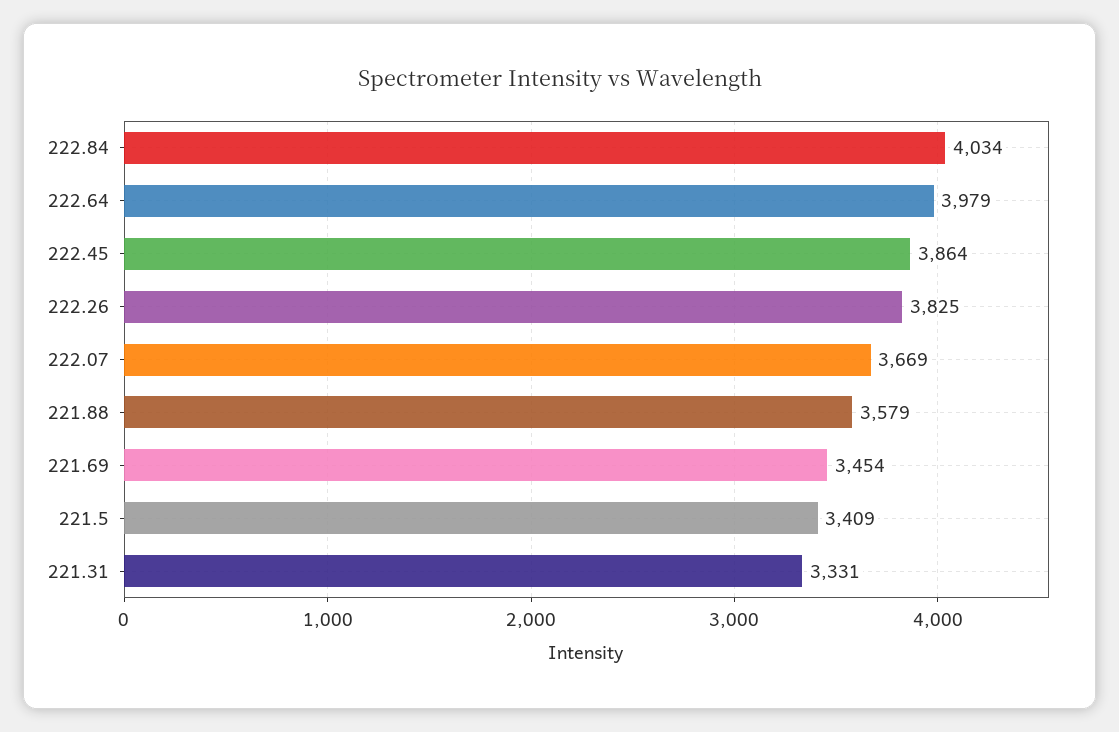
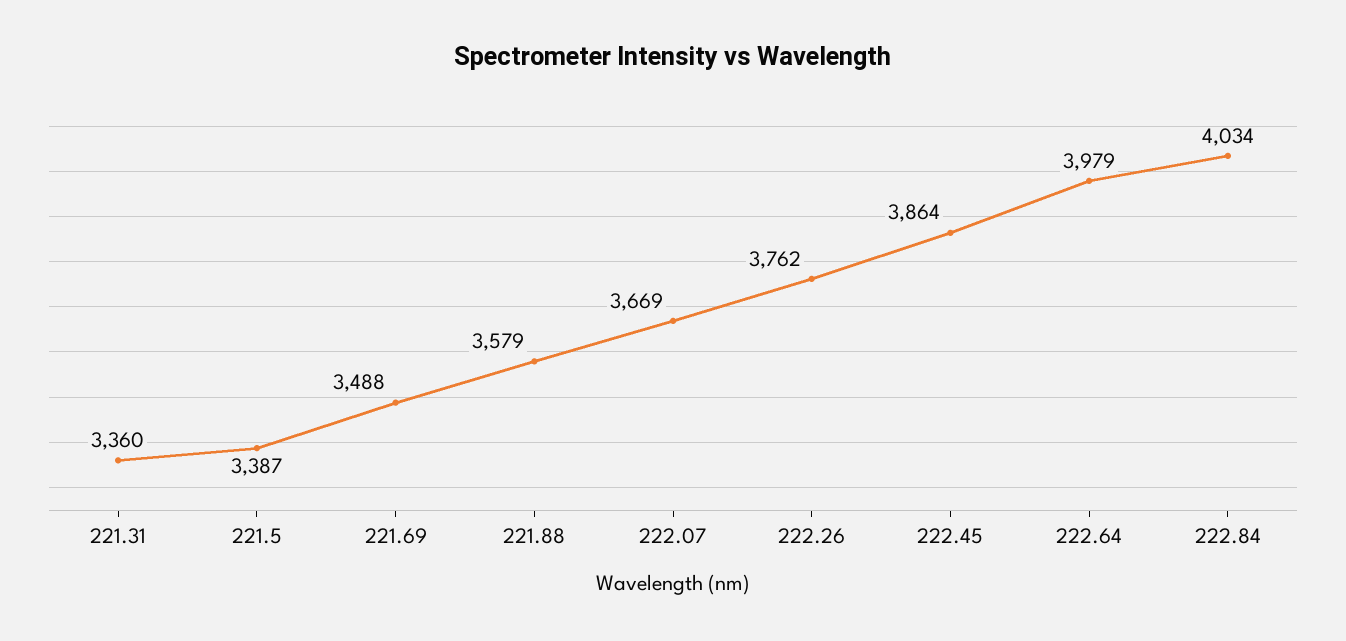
222.26: 3825 -> 3762
221.69: 3454 -> 3488
221.5: 3409 -> 3387
221.31: 3331 -> 3360

